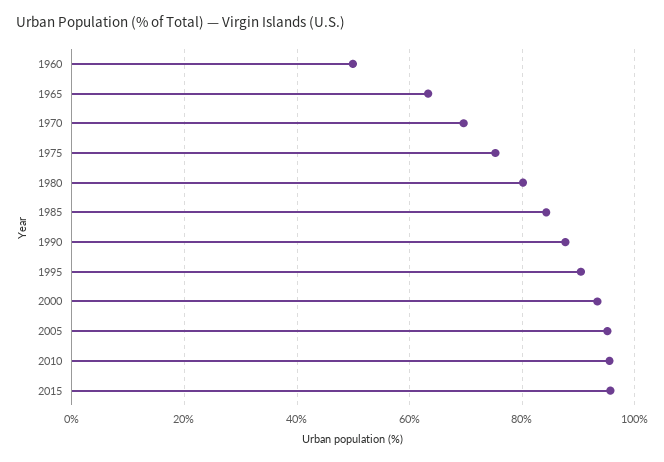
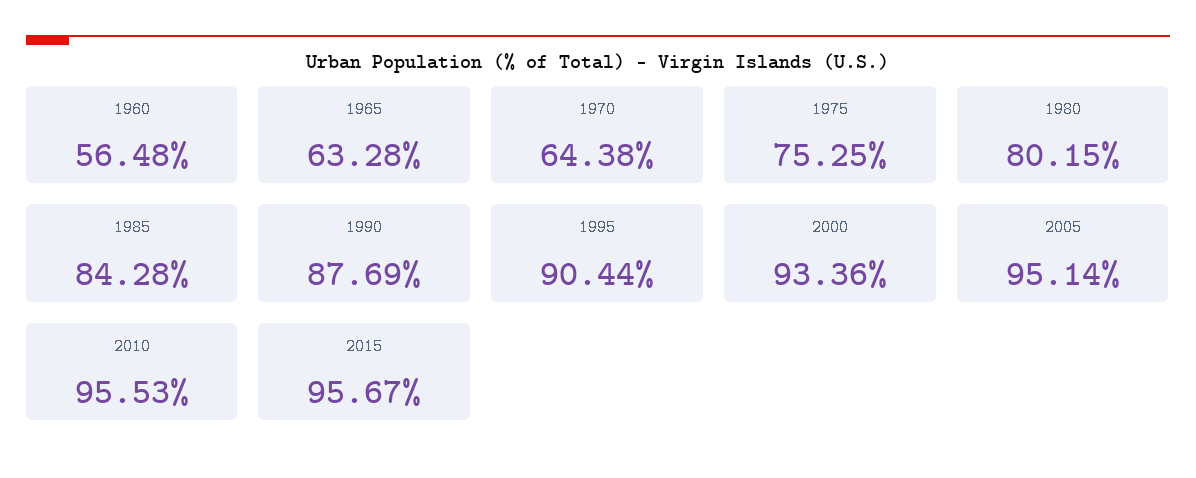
1960: 50 -> 56.48
1970: 70 -> 64.38

